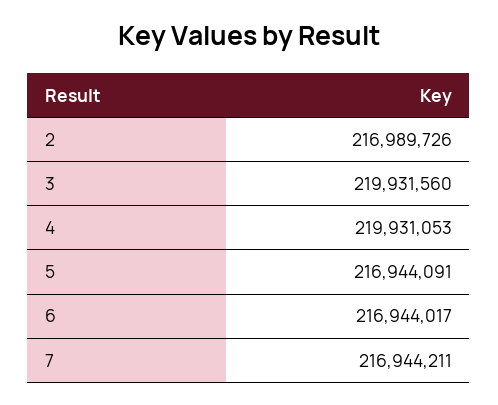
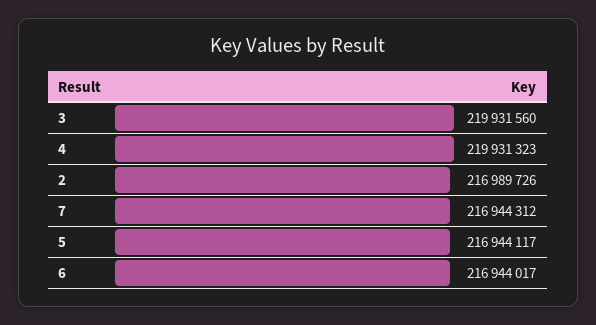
4: 219931053 -> 219931323
5: 216944091 -> 216944117
7: 216944211 -> 216944312

